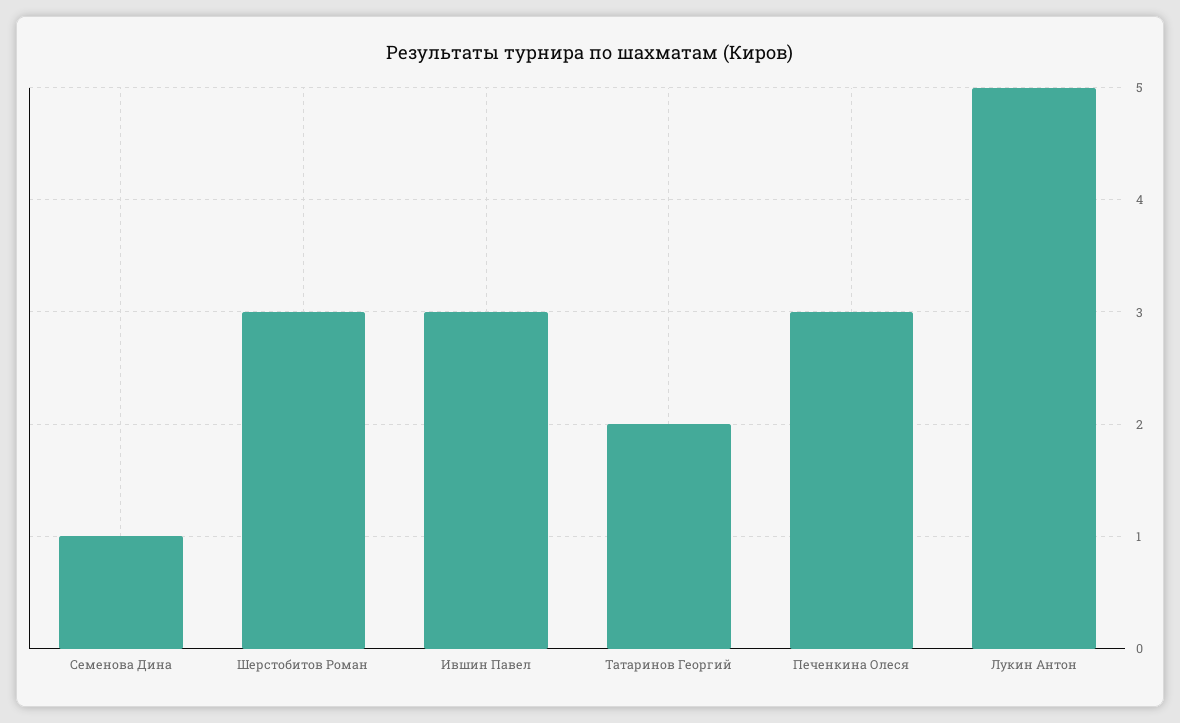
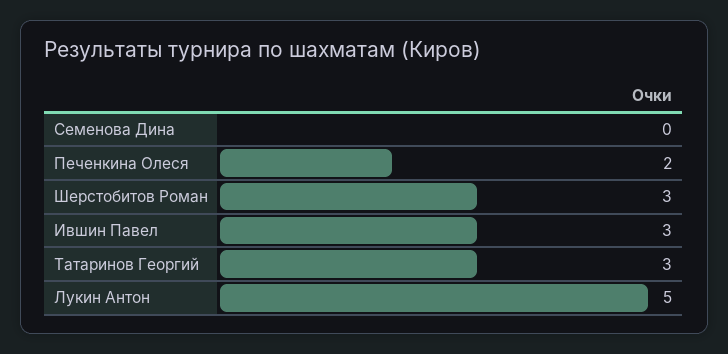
Семенова Дина: 1 -> 0
Татаринов Георгий: 2 -> 3
Печенкина Олеся: 3 -> 2

